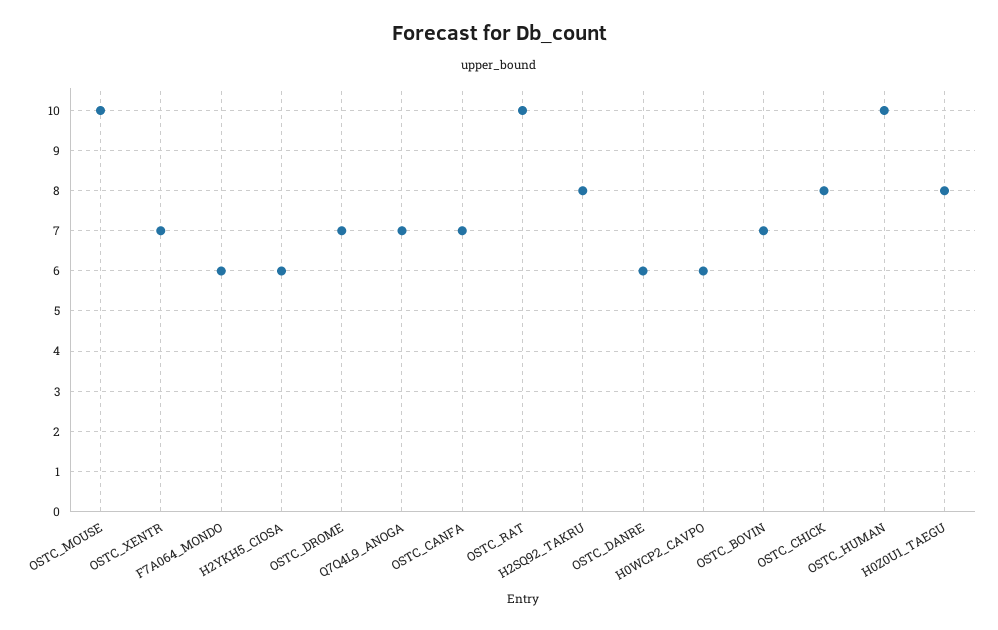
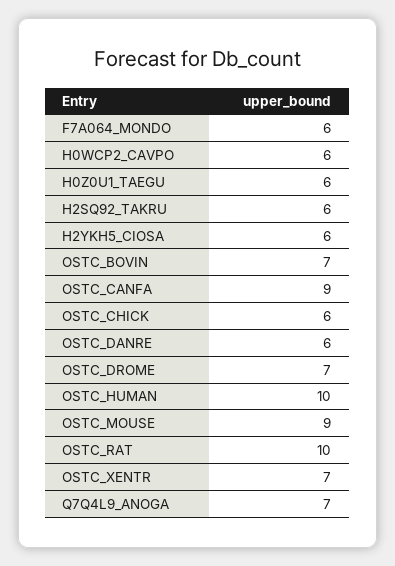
OSTC_MOUSE: 10 -> 9
OSTC_CANFA: 7 -> 9
H2SQ92_TAKRU: 8 -> 6
OSTC_CHICK: 8 -> 6
H0Z0U1_TAEGU: 8 -> 6

